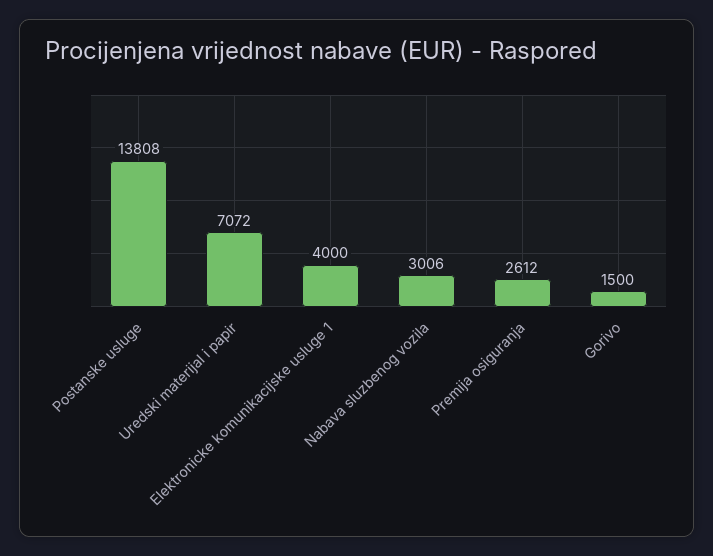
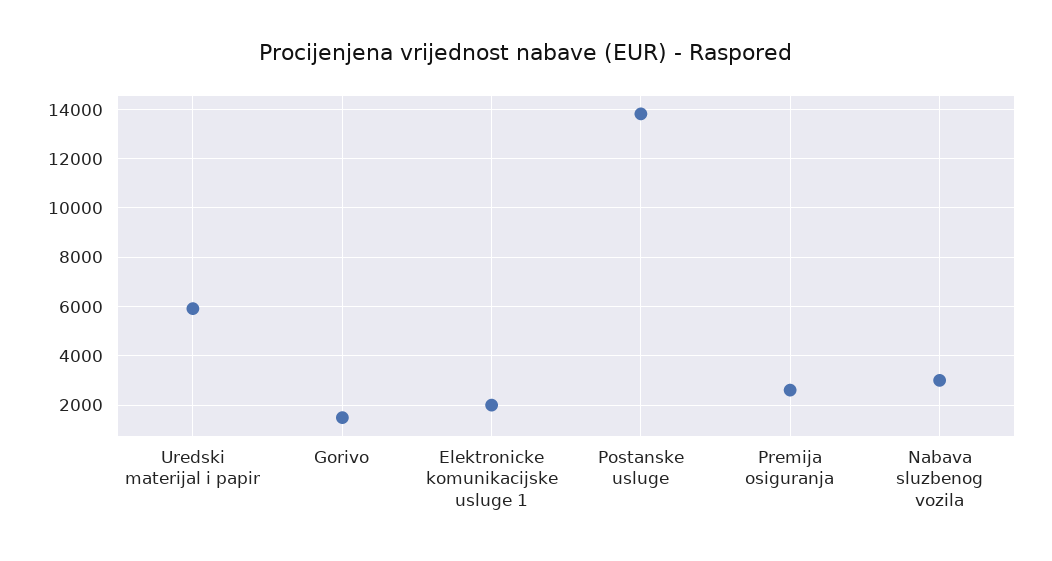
Uredski materijal i papir: 7072 -> 6000
Elektronicke komunikacijske usluge 1: 4000 -> 2000

